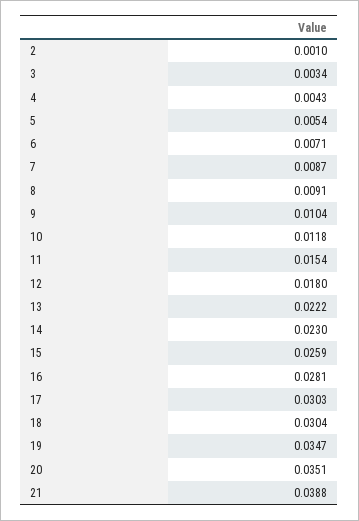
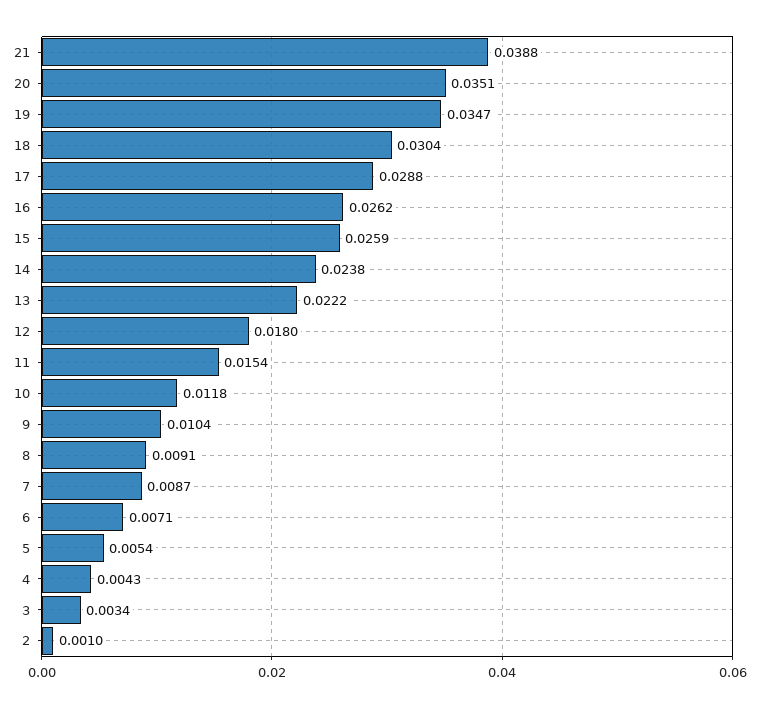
14: 0.023 -> 0.0238
16: 0.0281 -> 0.0262
17: 0.0303 -> 0.0288

